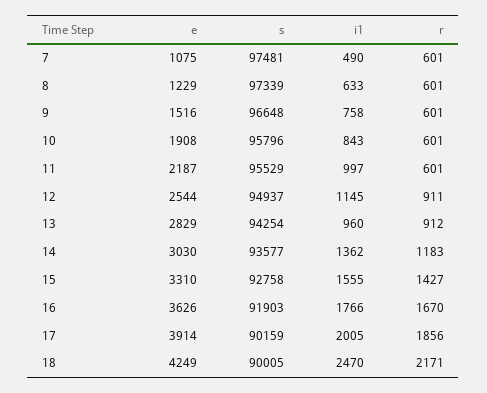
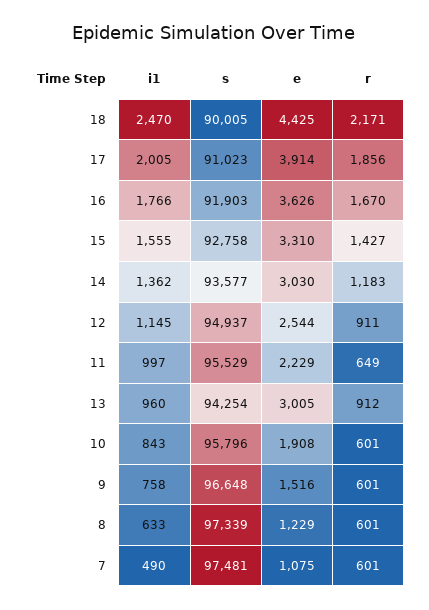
e, 11: 2187 -> 2229
r, 11: 601 -> 649
e, 13: 2829 -> 3005
s, 17: 90159 -> 91023
e, 18: 4249 -> 4425

